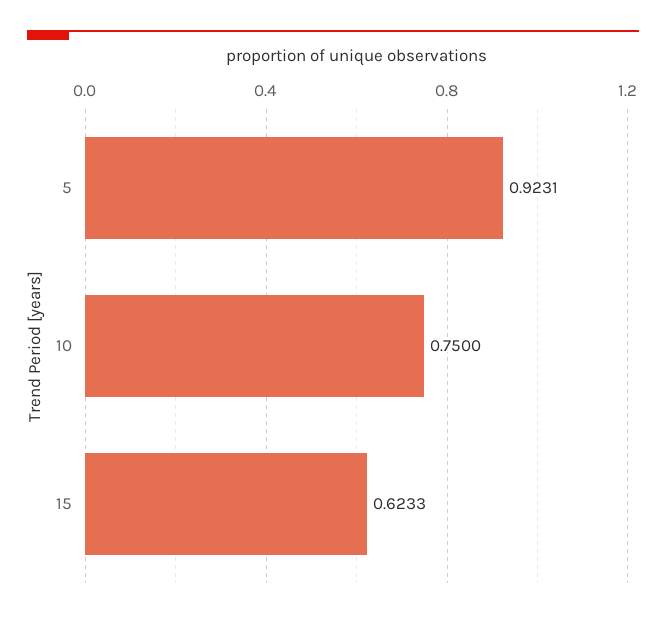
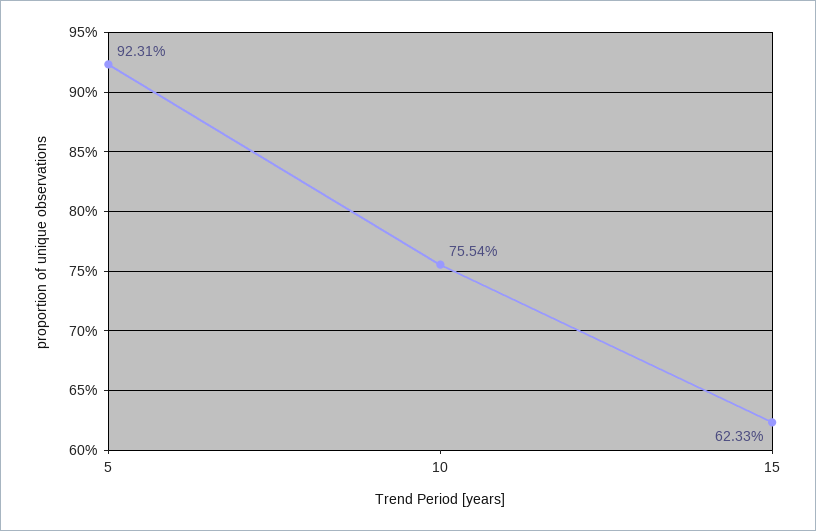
10: 0.75 -> 0.7554

